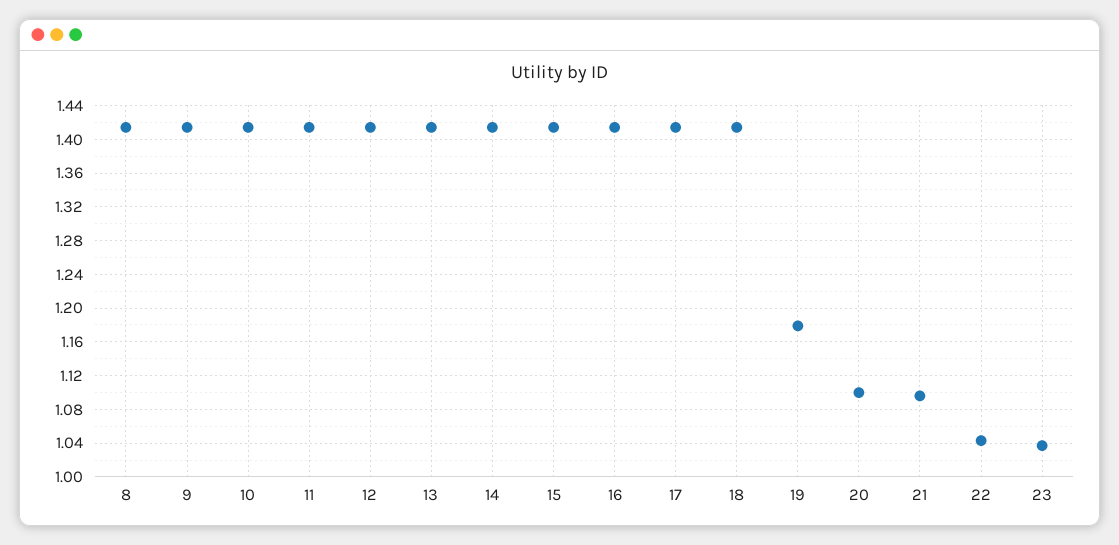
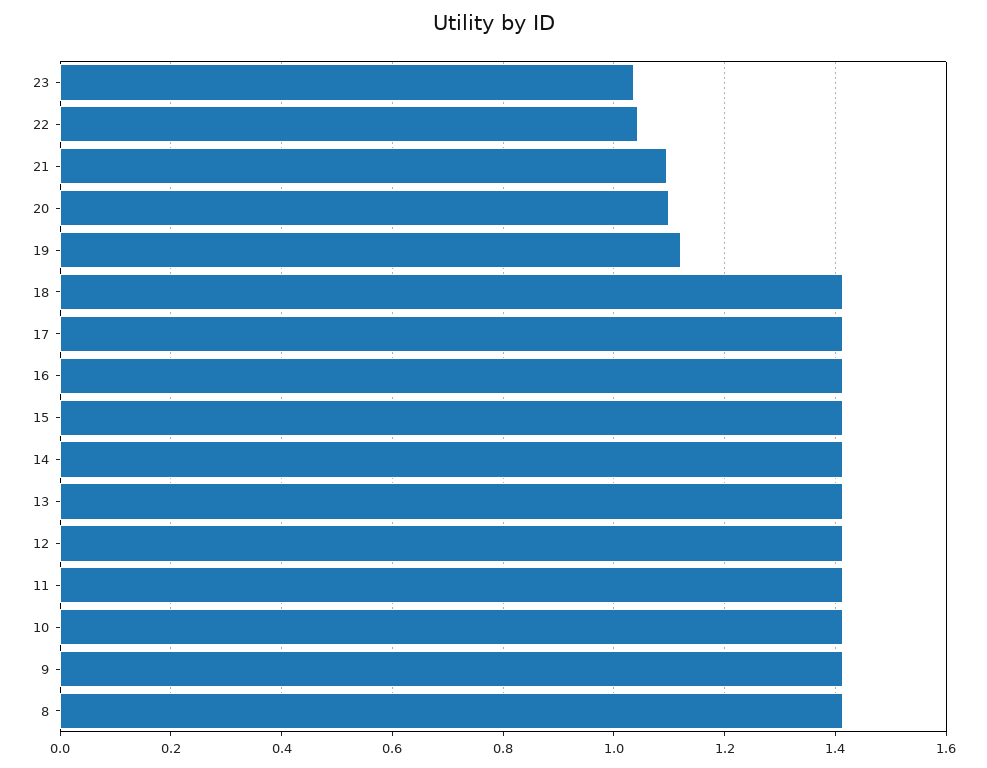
19: 1.18 -> 1.12

